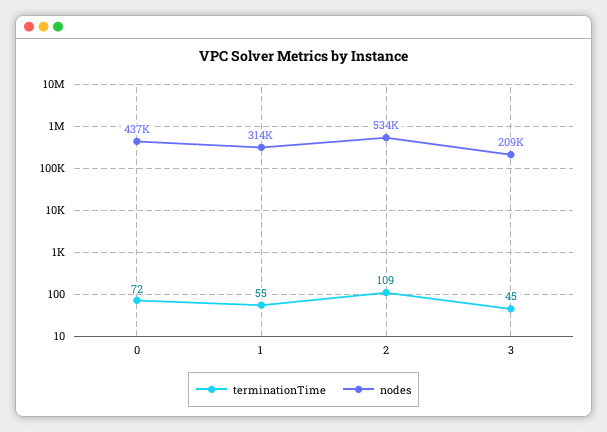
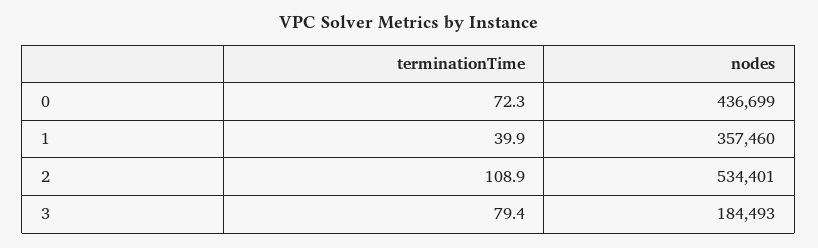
terminationTime, 1: 55 -> 39.9
nodes, 1: 314000 -> 357460
terminationTime, 3: 45 -> 79.4
nodes, 3: 209000 -> 184493

